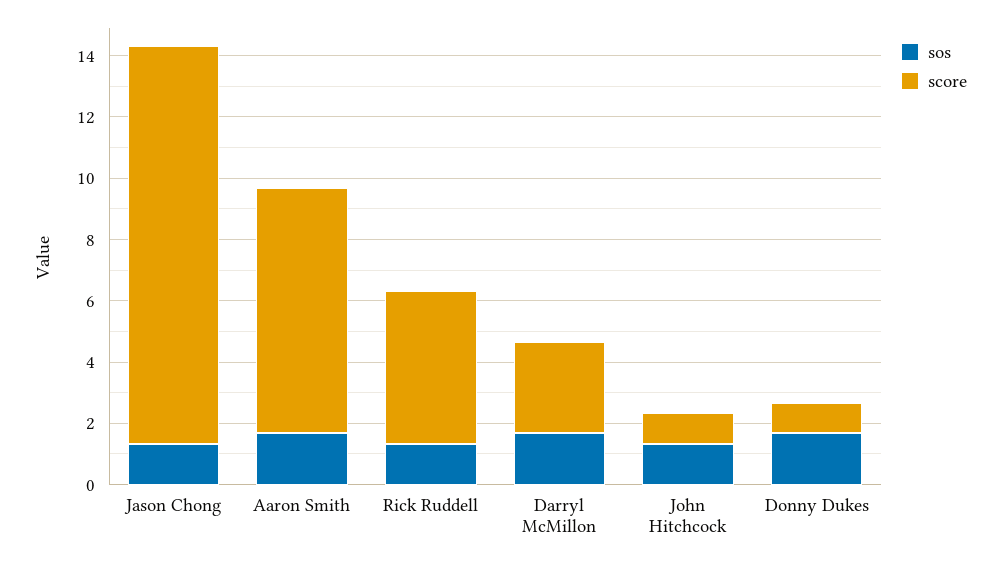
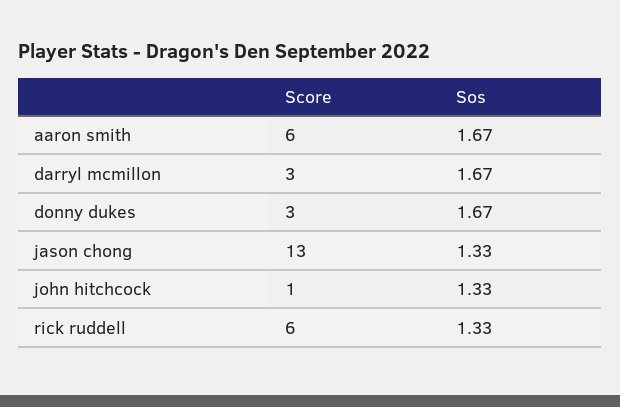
score, Aaron Smith: 8 -> 6
score, Rick Ruddell: 5 -> 6
score, Donny Dukes: 1 -> 3

